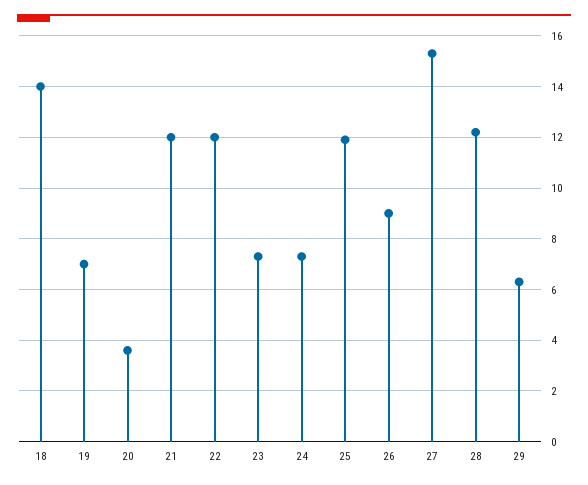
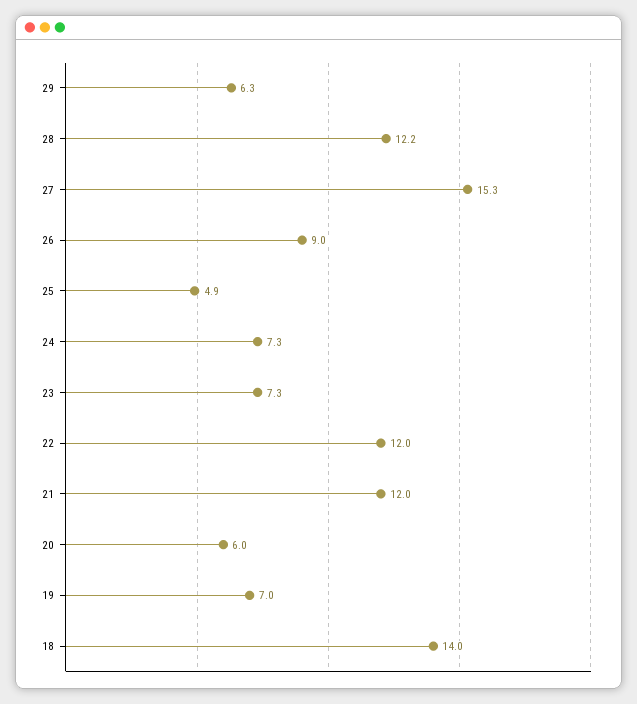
20: 3.5 -> 6
25: 12 -> 4.9

